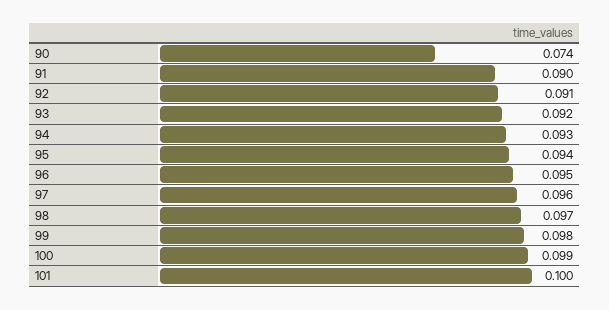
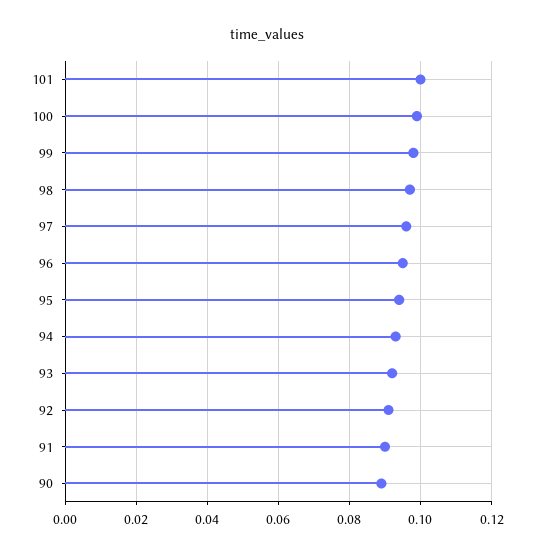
90: 0.074 -> 0.09

